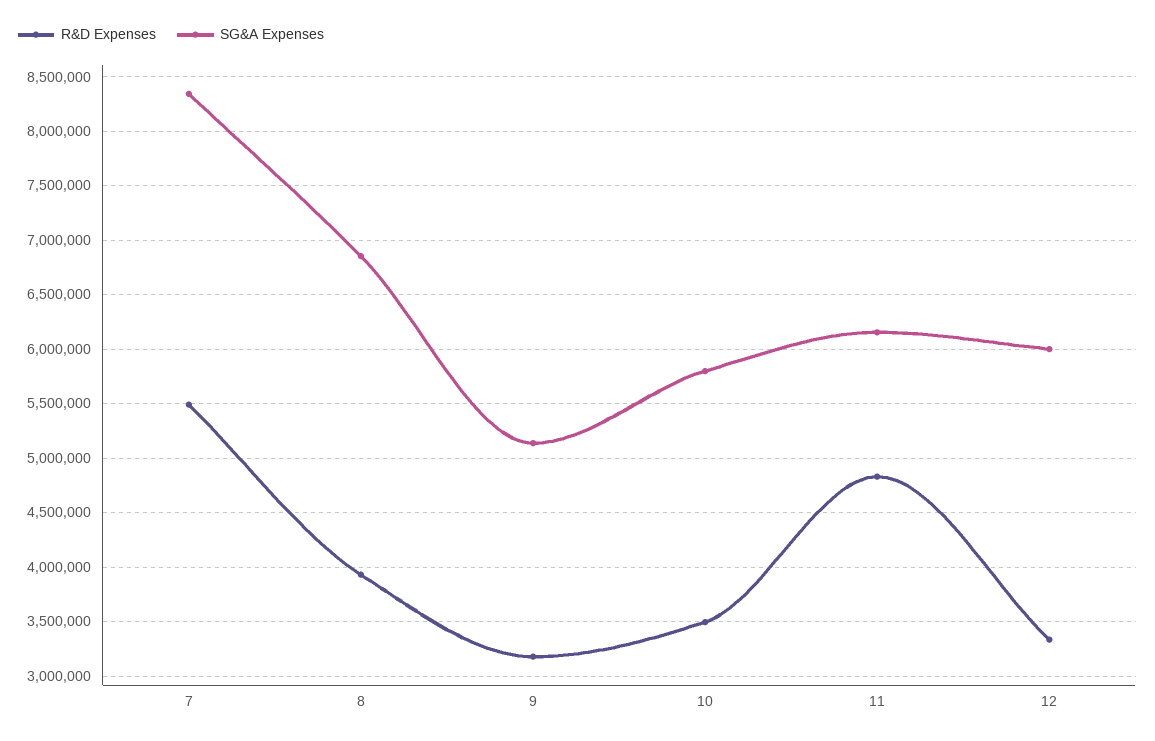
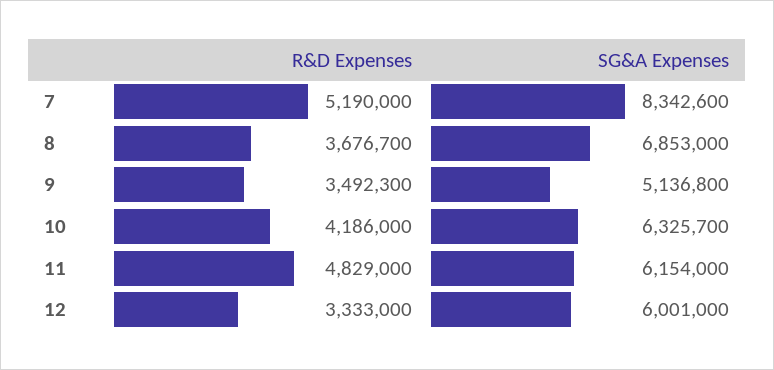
R&D Expenses, 7: 5500000 -> 5190000
R&D Expenses, 8: 3900000 -> 3676700
R&D Expenses, 9: 3200000 -> 3492300
R&D Expenses, 10: 3500000 -> 4186000
SG&A Expenses, 10: 5800000 -> 6325700

